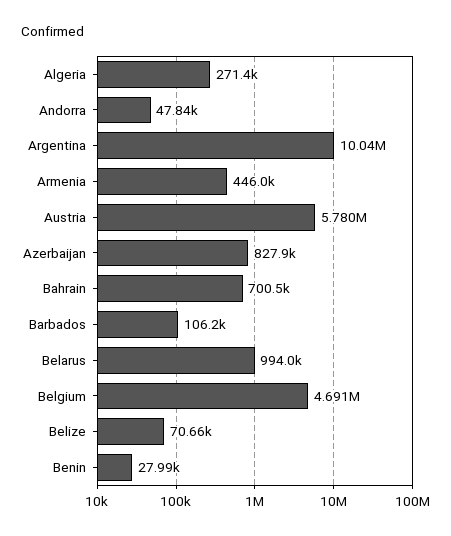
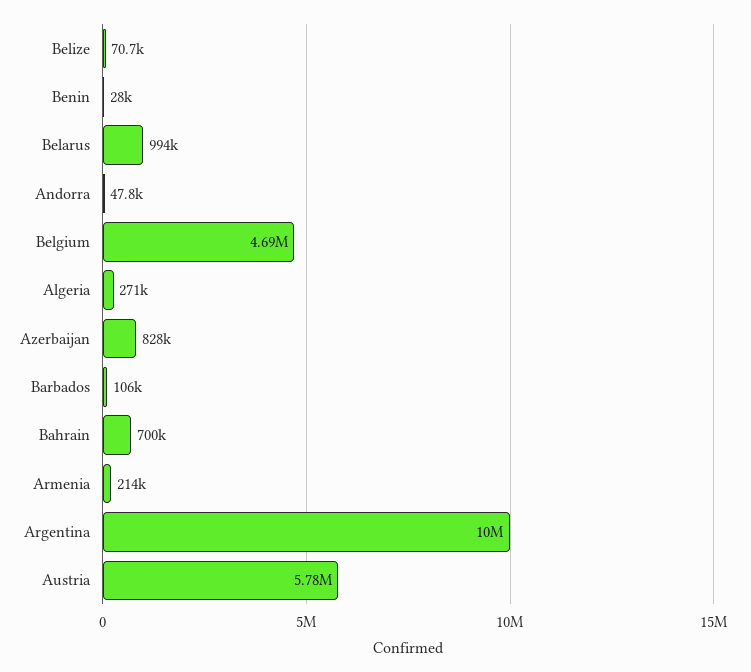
Armenia: 446000 -> 214000

